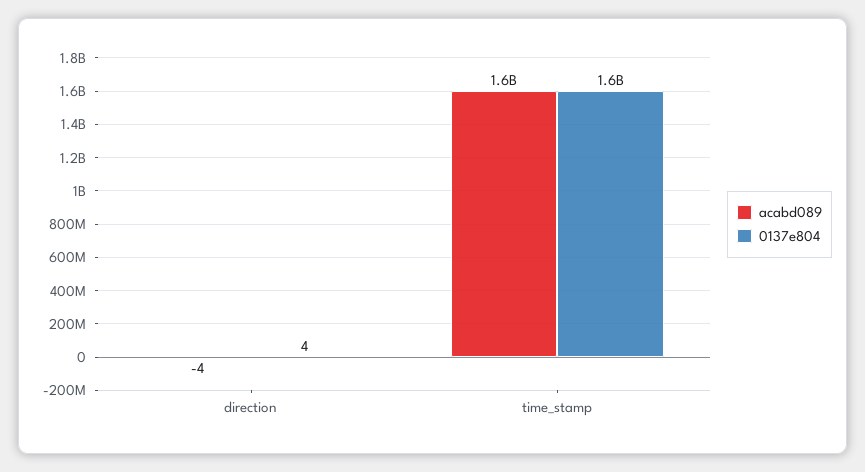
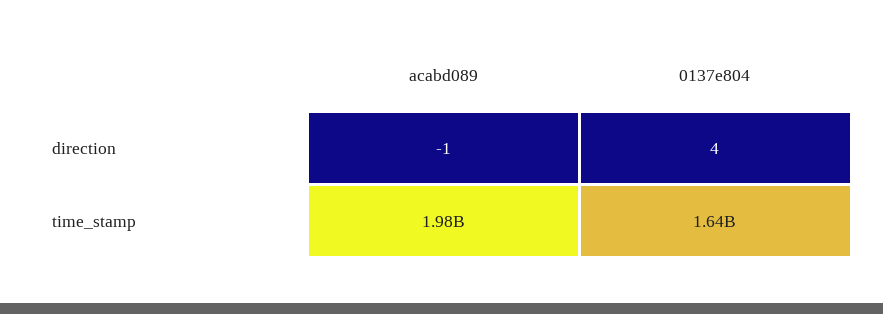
acabd089, direction: -4 -> -1
acabd089, time_stamp: 1600000000 -> 1980000000

